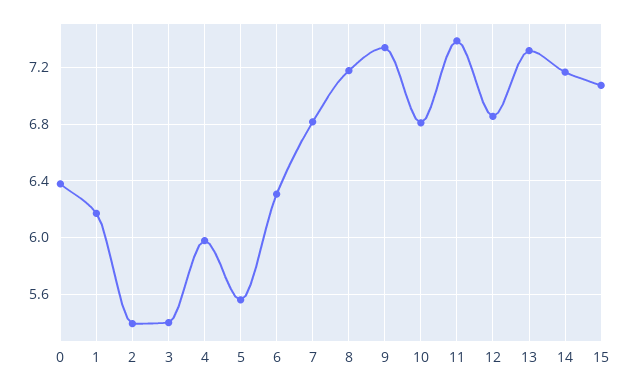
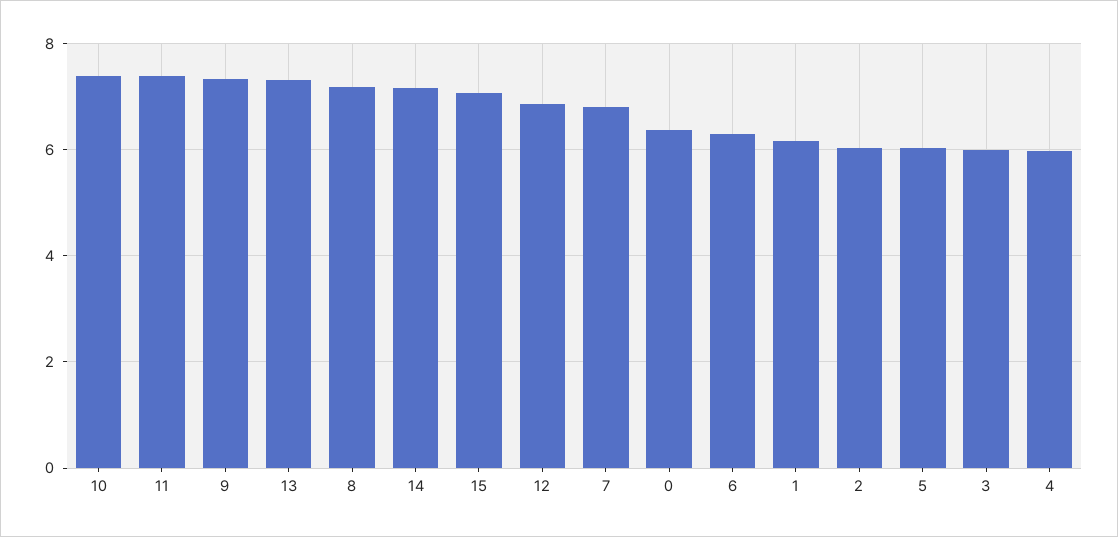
2: 5.4 -> 6
3: 5.4 -> 6
5: 5.55 -> 6
10: 6.8 -> 7.4

